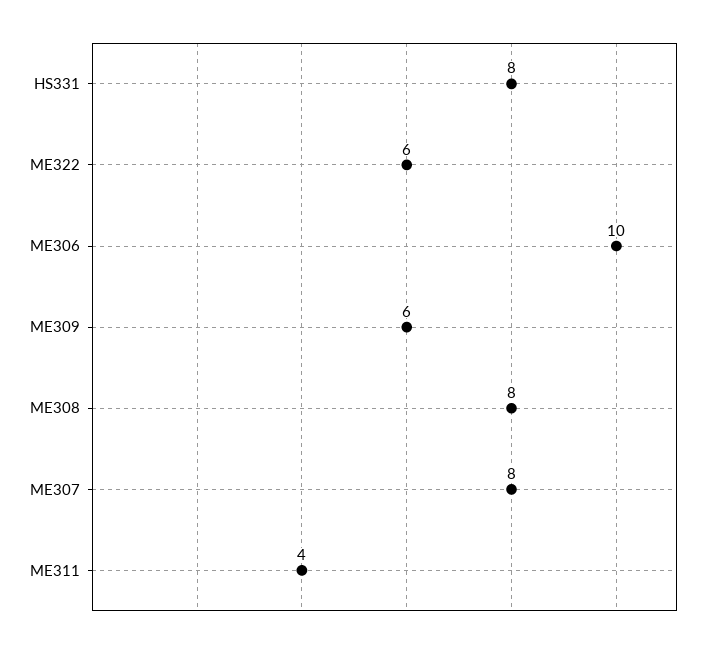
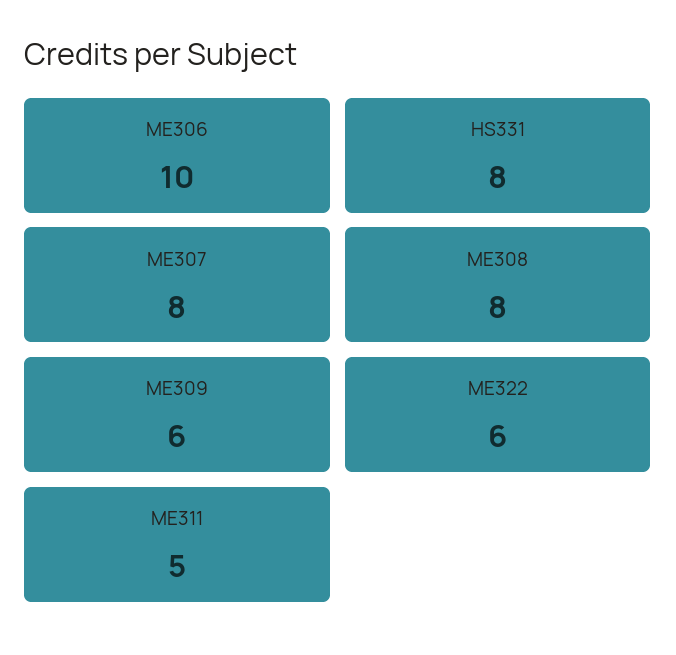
ME311: 4 -> 5

